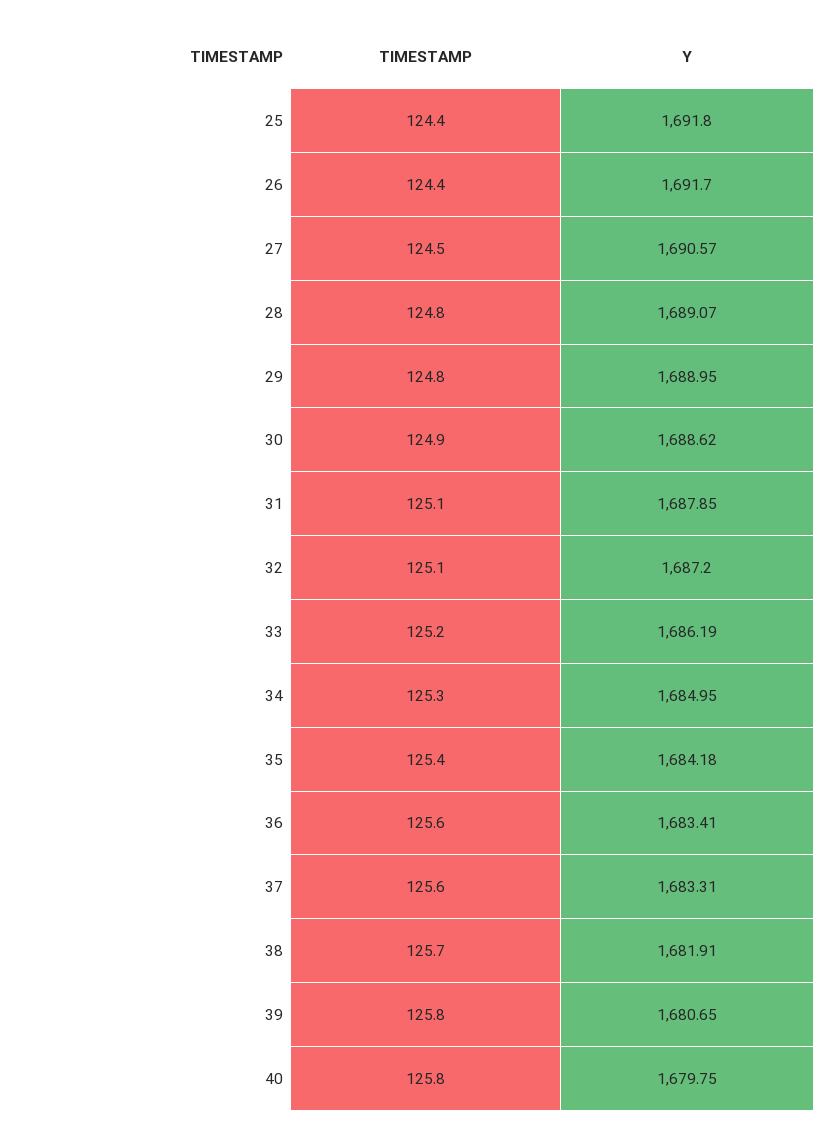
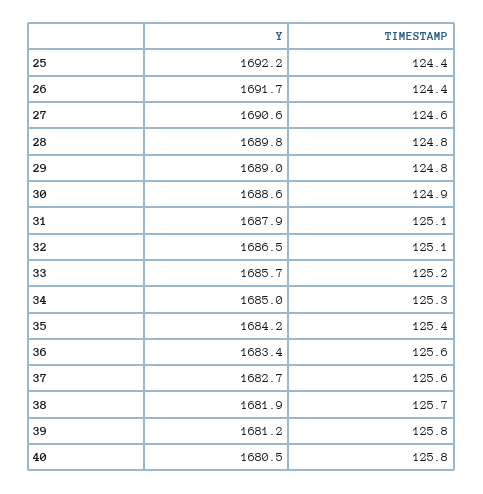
Y, 25: 1691.8 -> 1692.2
TIMESTAMP, 27: 124.5 -> 124.6
Y, 28: 1689.07 -> 1689.8
Y, 32: 1687.2 -> 1686.5
Y, 33: 1686.19 -> 1685.7
Y, 37: 1683.31 -> 1682.7
Y, 39: 1680.65 -> 1681.2
Y, 40: 1679.75 -> 1680.5

